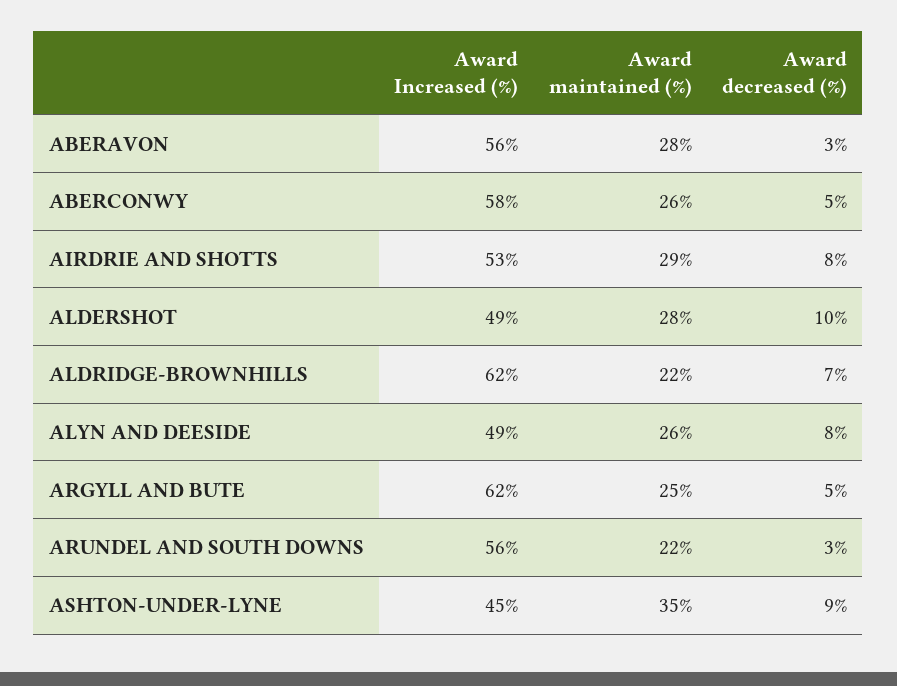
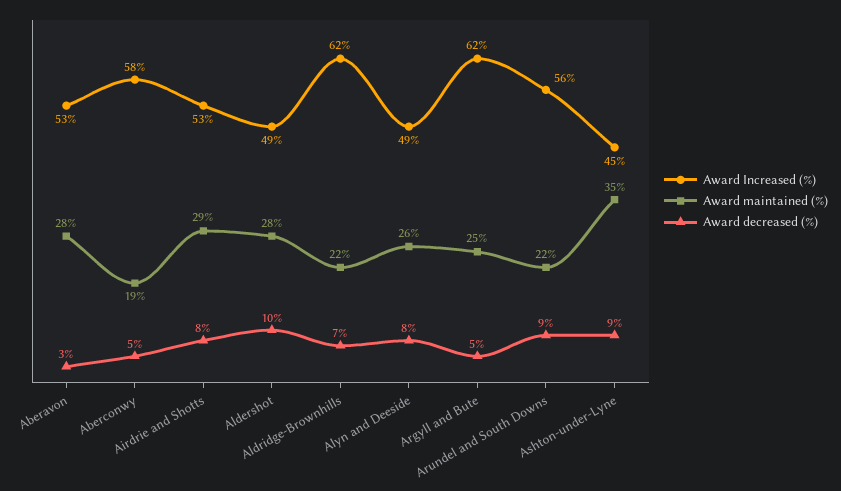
Award Increased (%), ABERAVON: 56 -> 53
Award maintained (%), ABERCONWY: 26 -> 19
Award decreased (%), ARUNDEL AND SOUTH DOWNS: 3 -> 9

